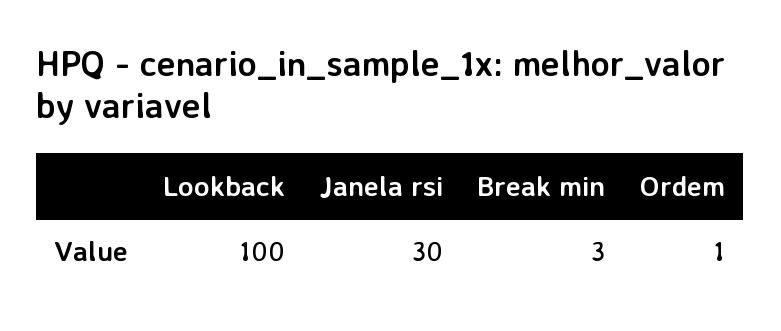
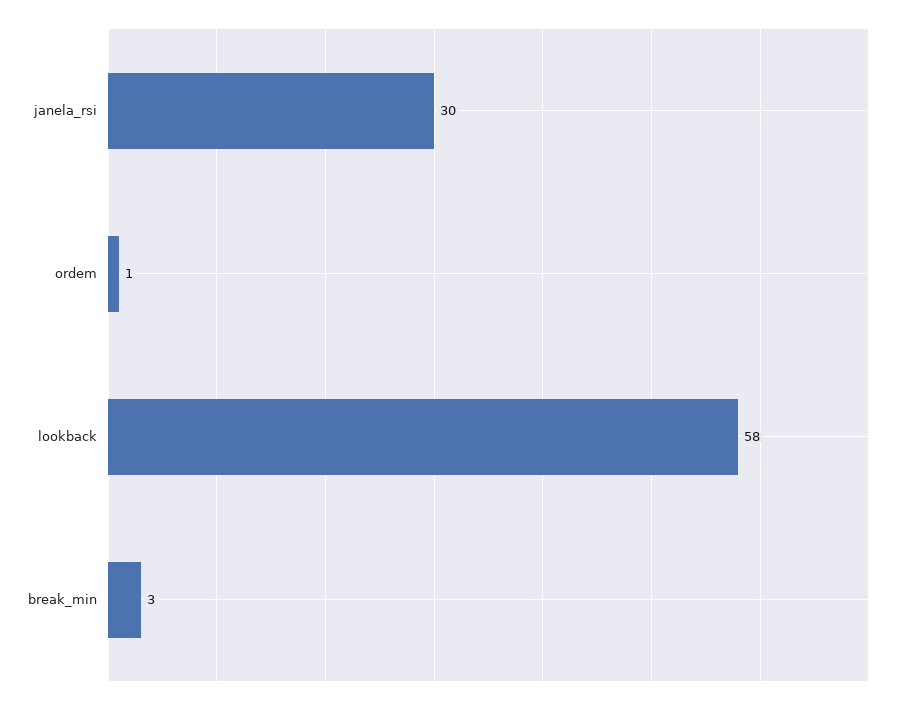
Lookback: 100 -> 58

